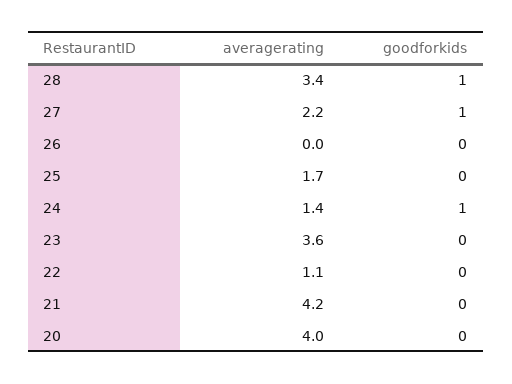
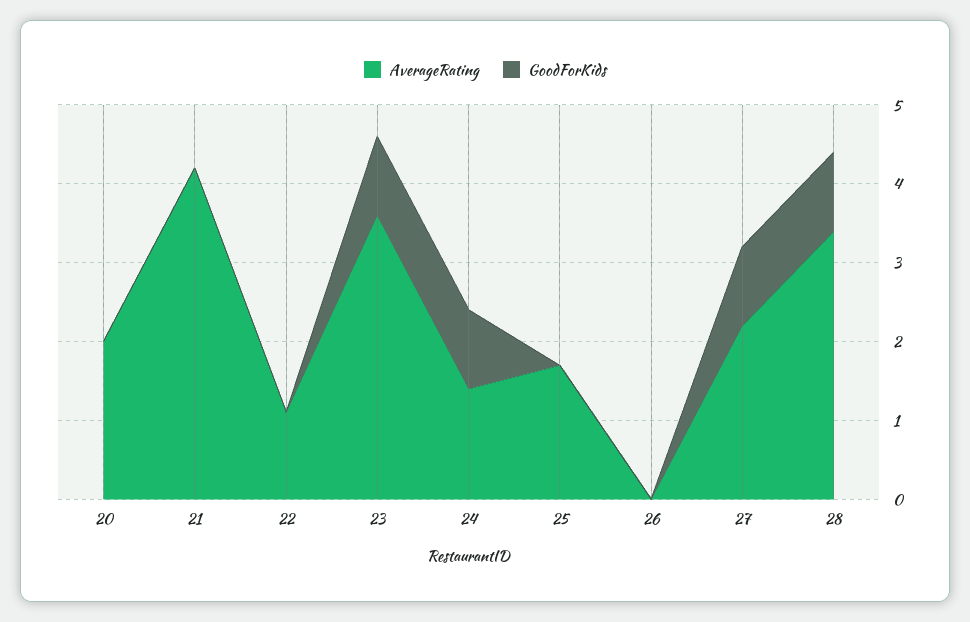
goodforkids, 23: 0 -> 1
averagerating, 20: 4 -> 2

